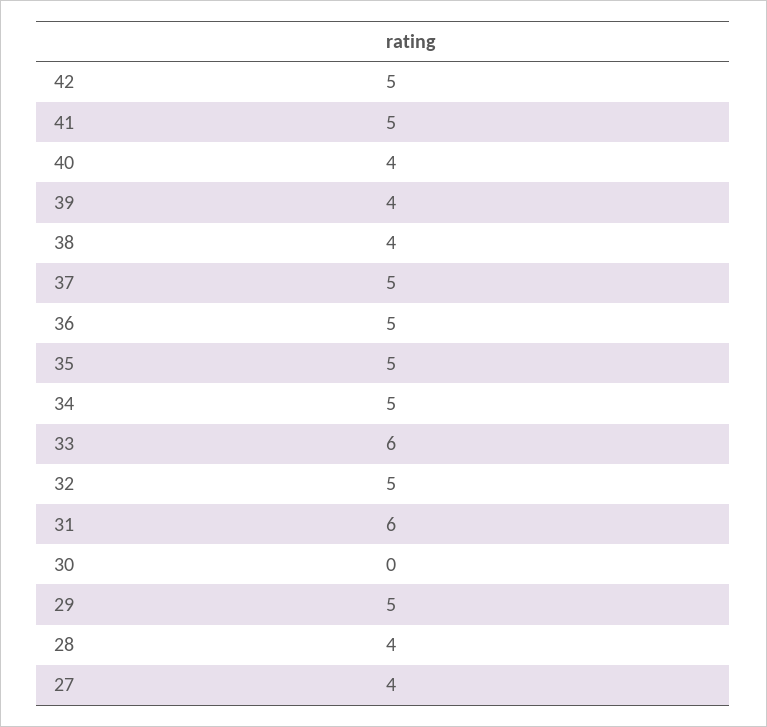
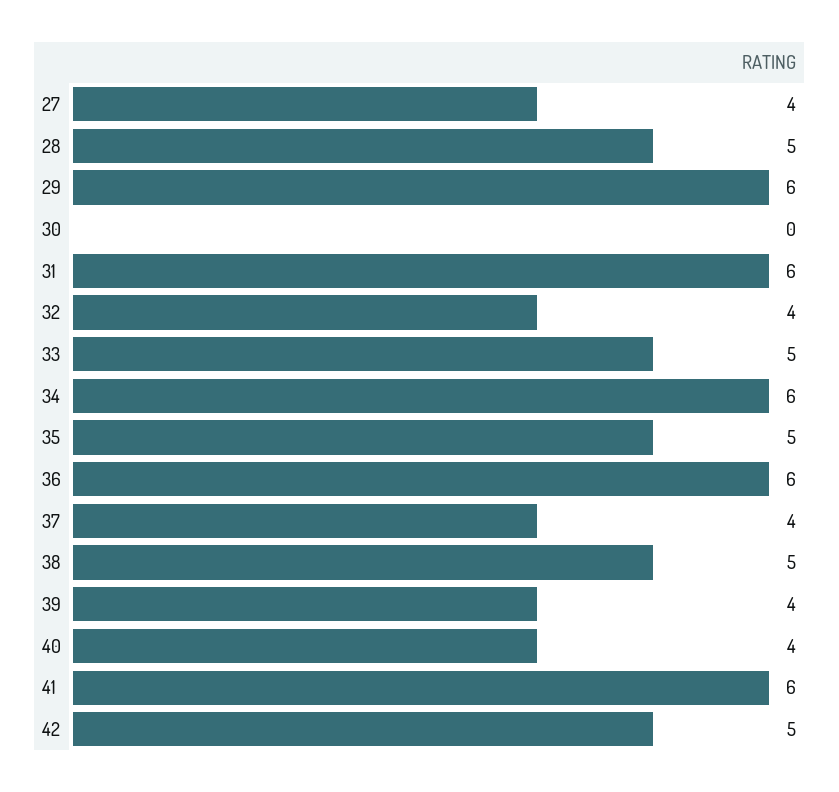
41: 5 -> 6
38: 4 -> 5
37: 5 -> 4
36: 5 -> 6
34: 5 -> 6
33: 6 -> 5
32: 5 -> 4
29: 5 -> 6
28: 4 -> 5

